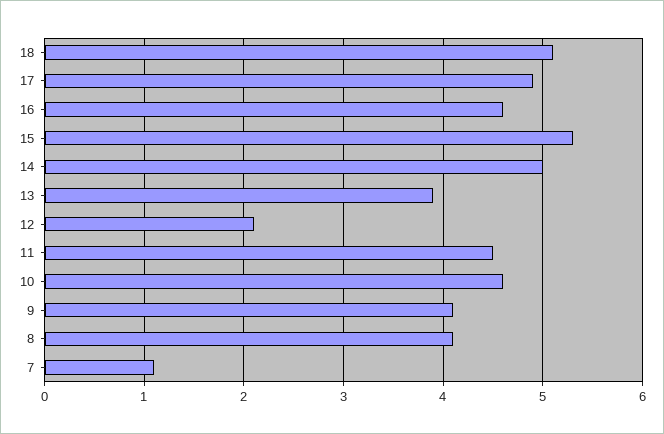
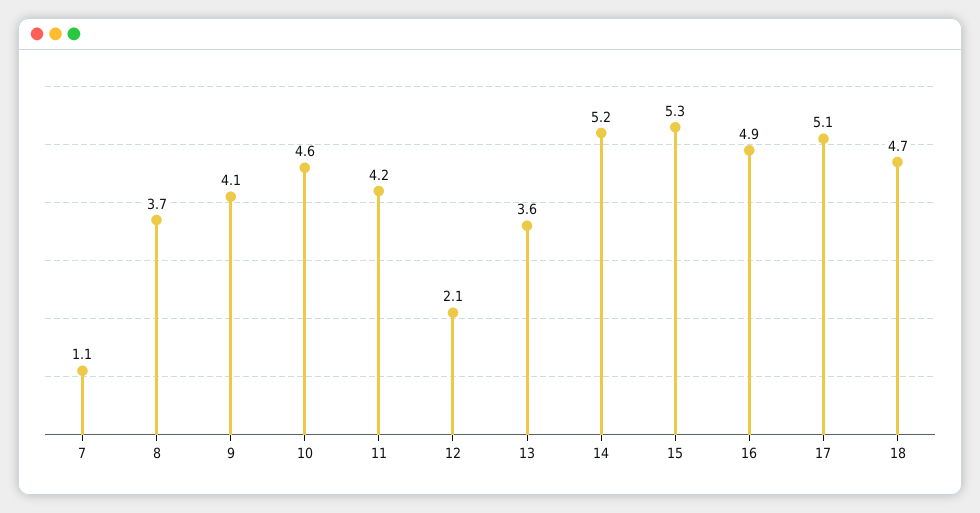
18: 5.1 -> 4.7
17: 4.9 -> 5.1
16: 4.6 -> 4.9
14: 5 -> 5.2
13: 3.9 -> 3.6
11: 4.5 -> 4.2
8: 4.1 -> 3.7

